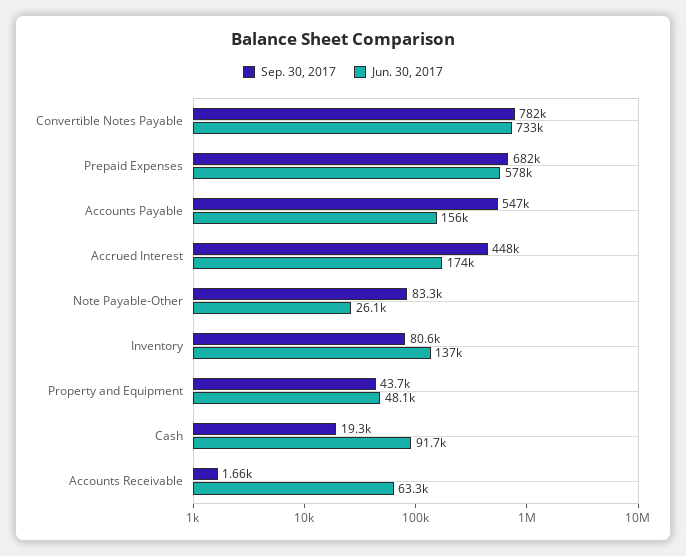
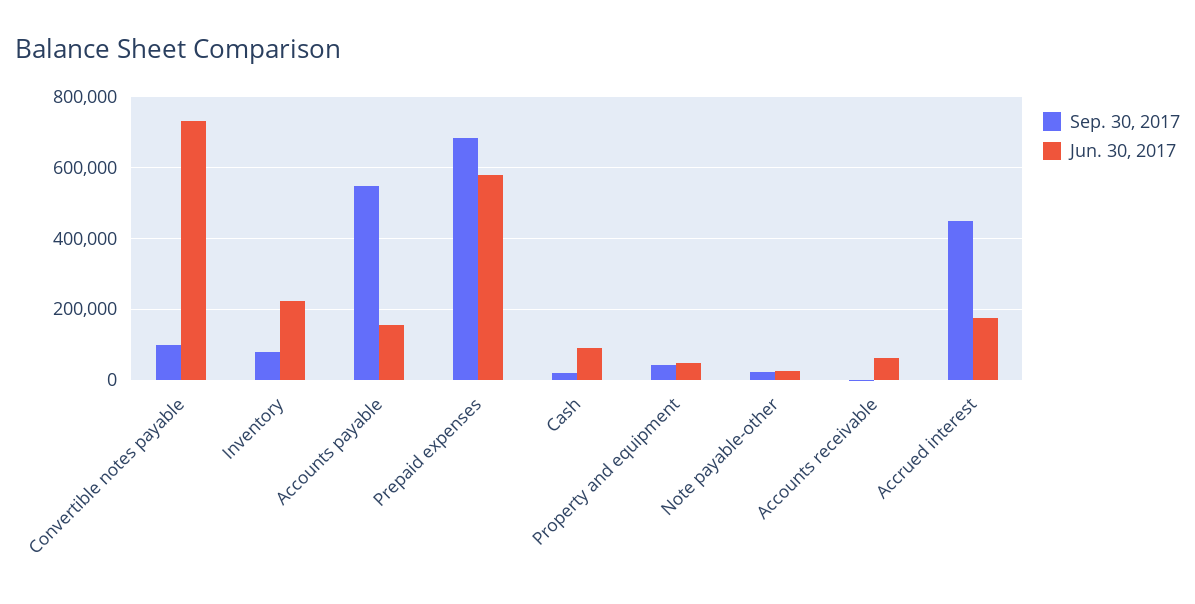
Sep. 30, 2017, Convertible Notes Payable: 782000 -> 100000
Sep. 30, 2017, Note Payable-Other: 83300 -> 20000
Jun. 30, 2017, Inventory: 137000 -> 220000

